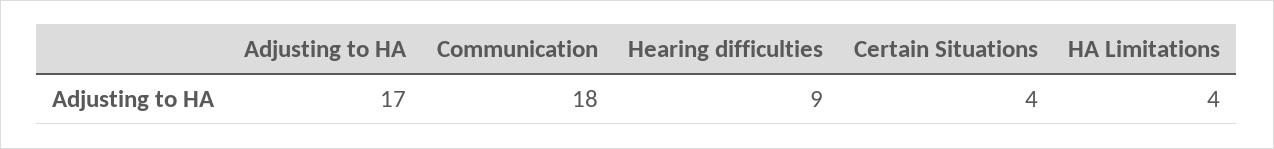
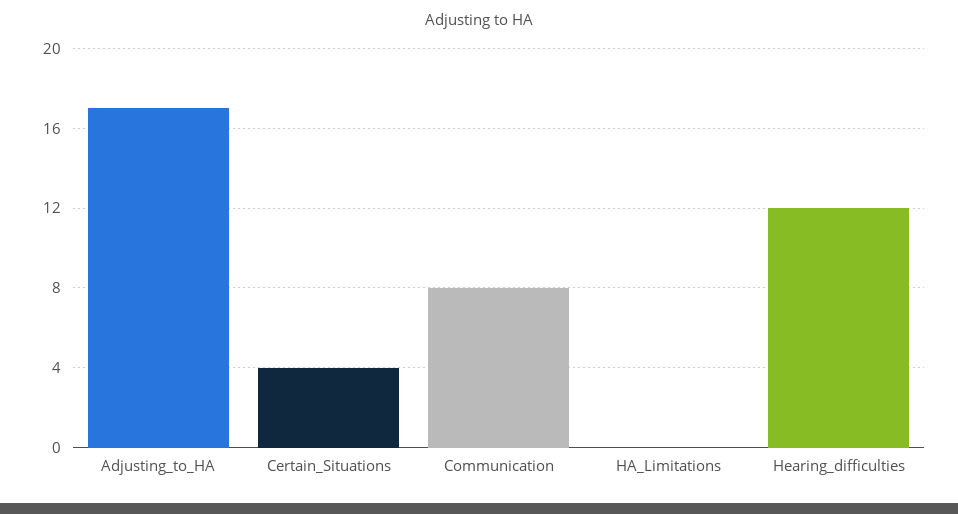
Communication: 18 -> 8
Hearing difficulties: 9 -> 12
HA Limitations: 4 -> 0

